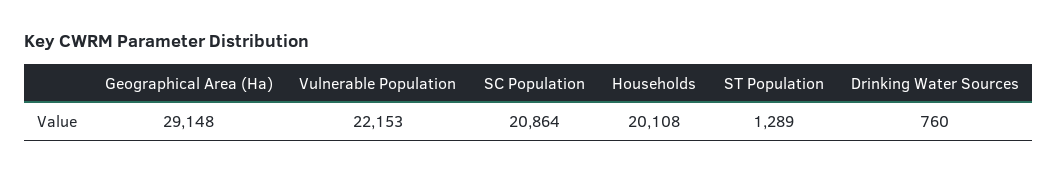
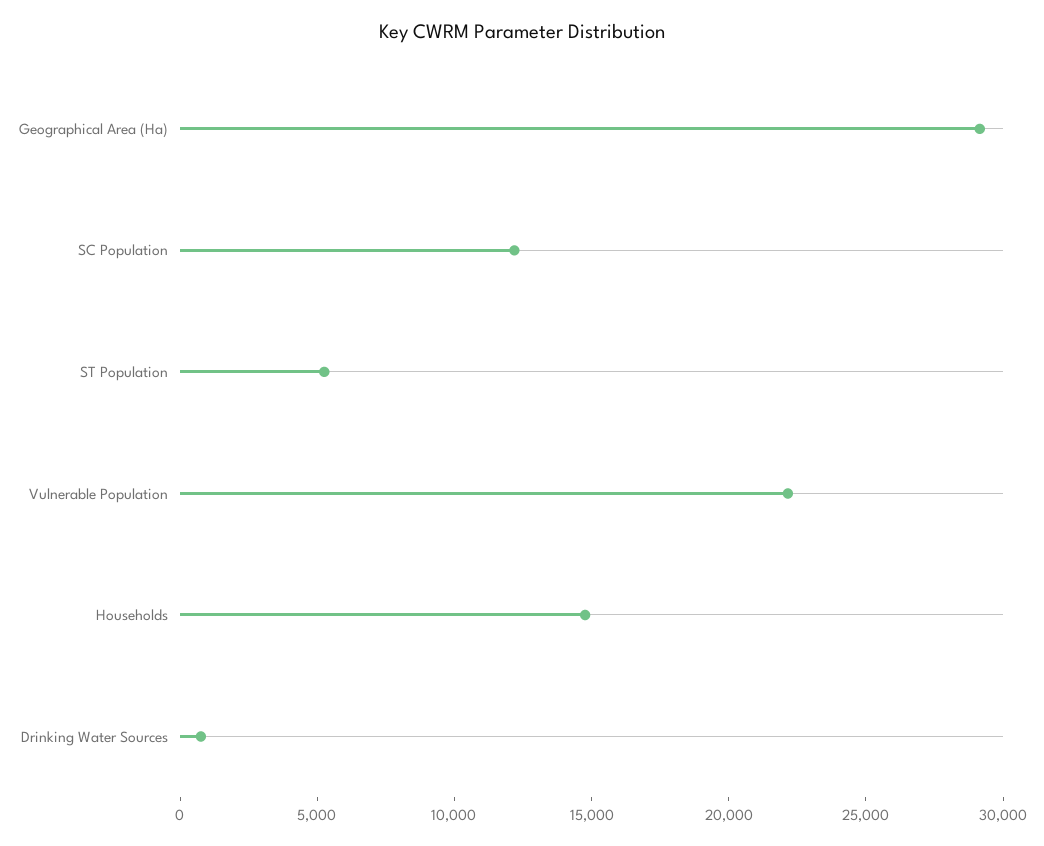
SC Population: 20864 -> 12000
Households: 20108 -> 15000
ST Population: 1289 -> 5000

